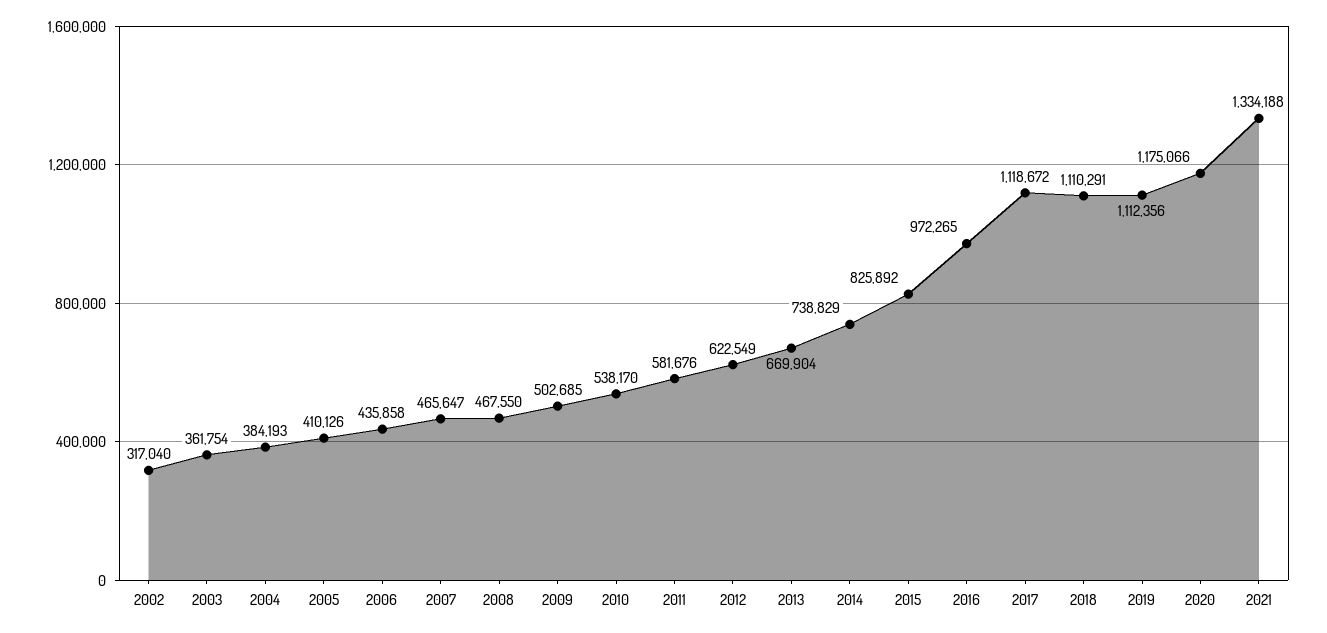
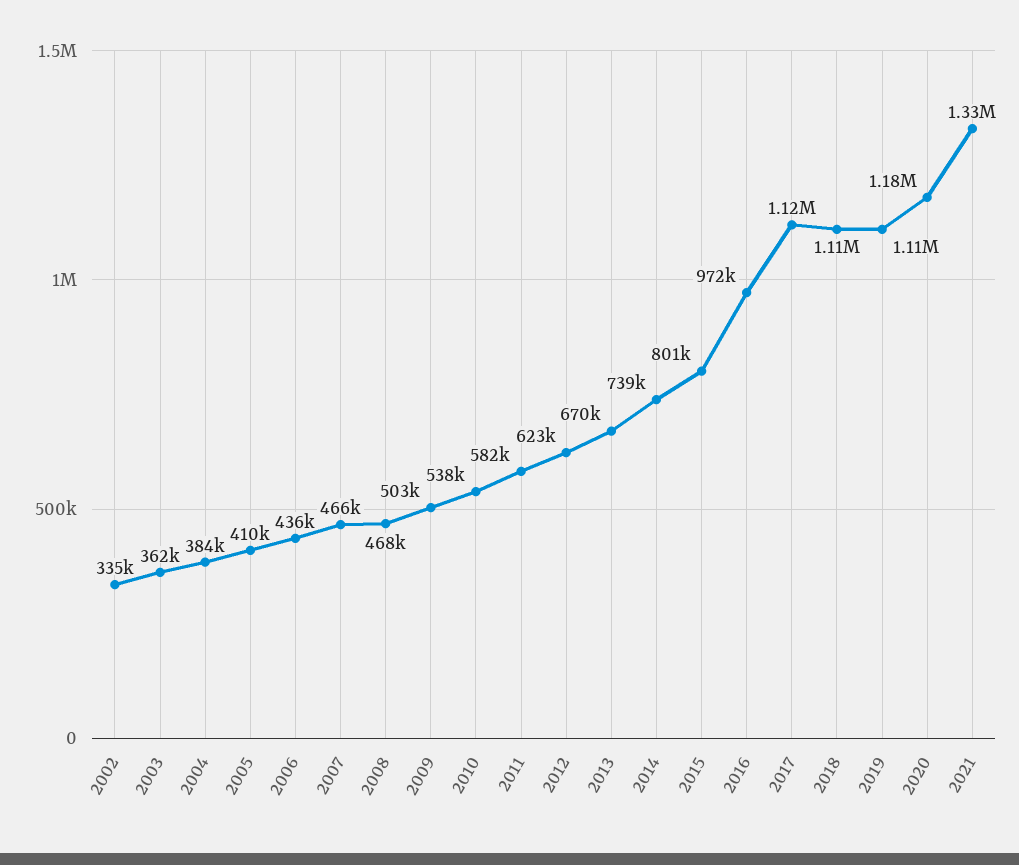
2002: 317040 -> 335000
2015: 825892 -> 801000

